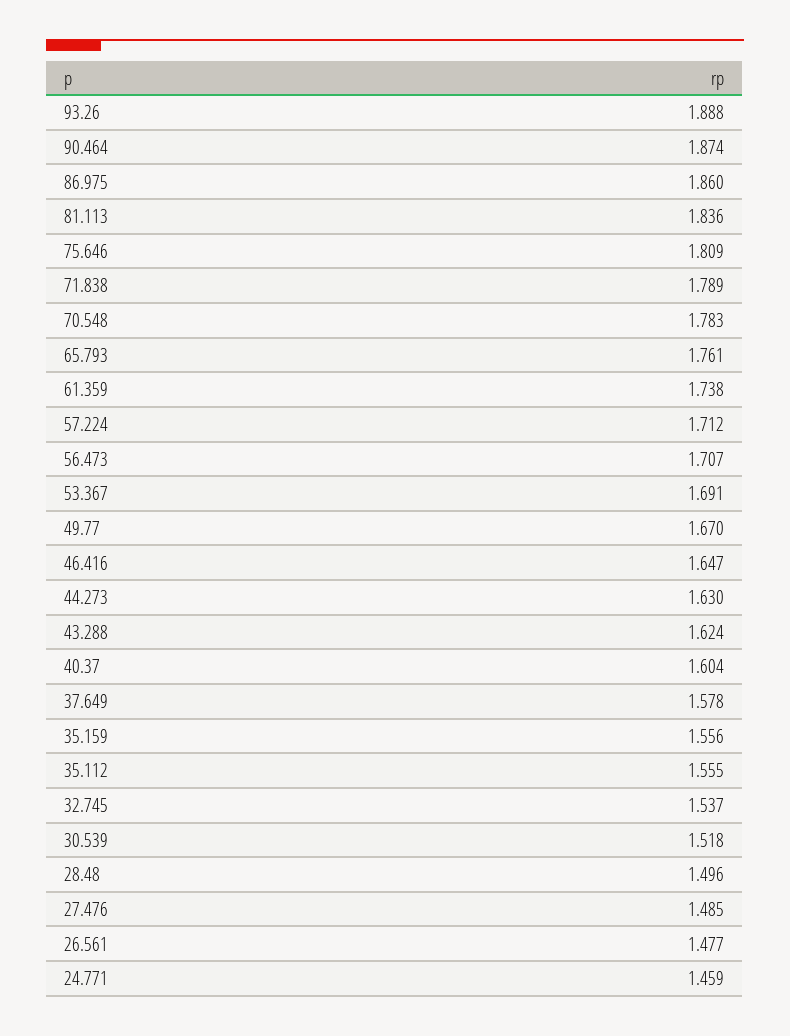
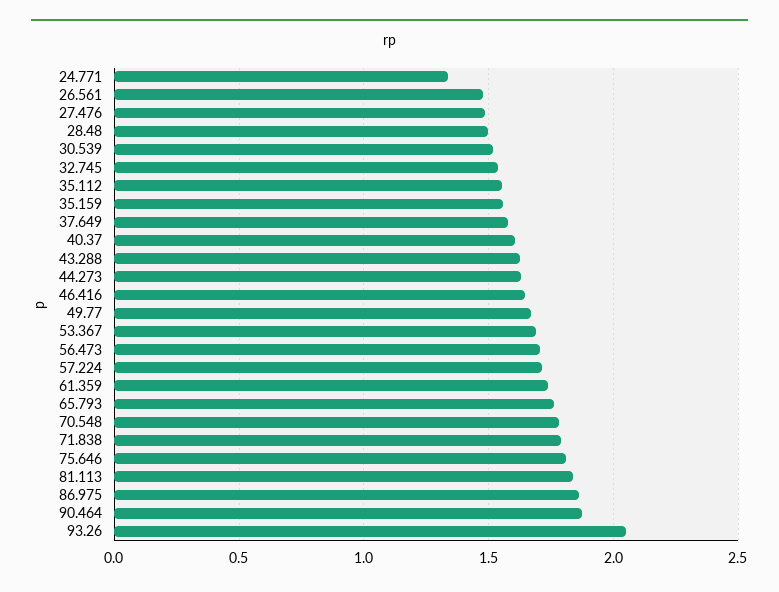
93.26: 1.888 -> 2.05
24.771: 1.459 -> 1.35

